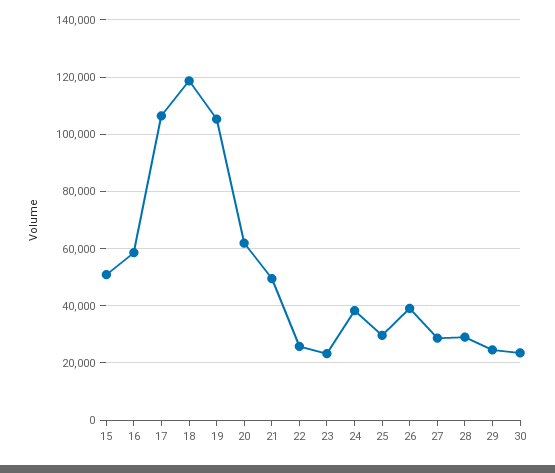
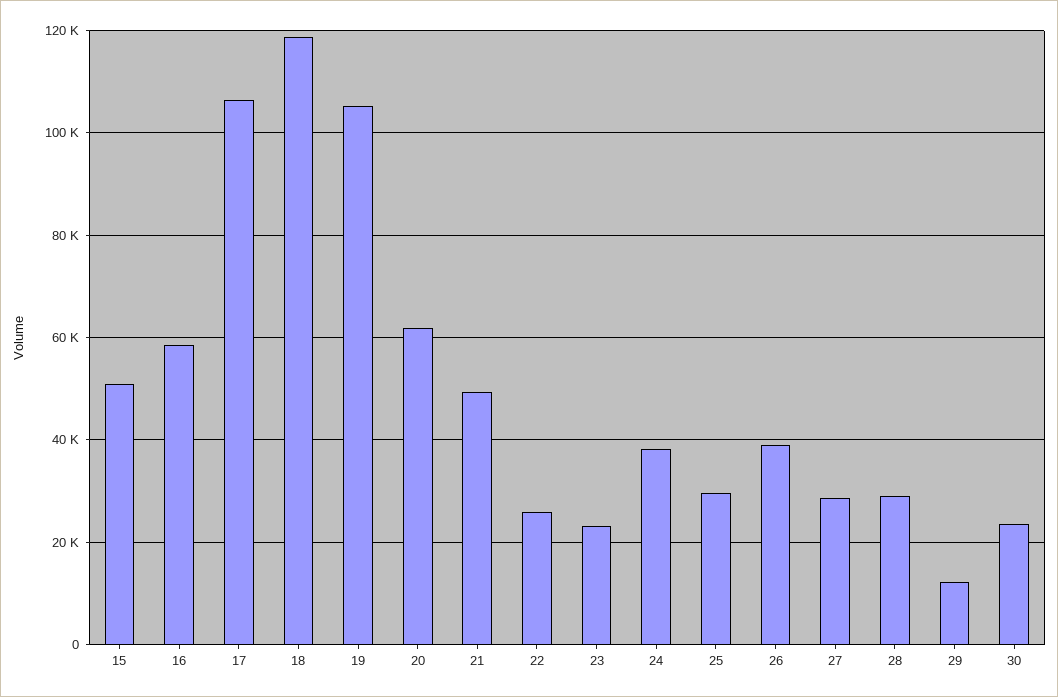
29: 25000 -> 12000

